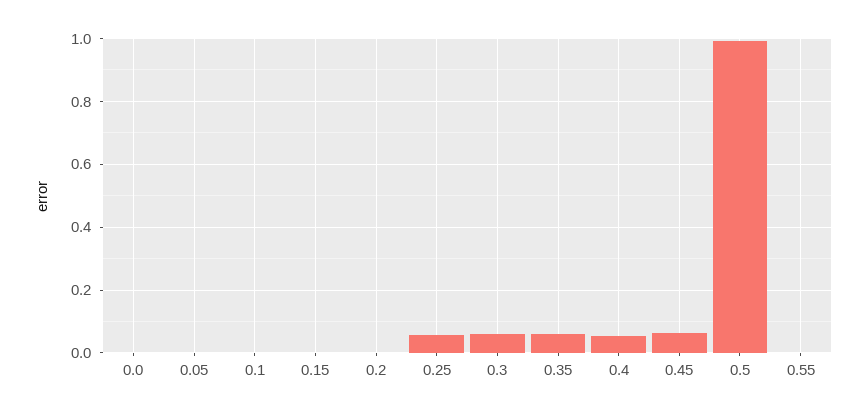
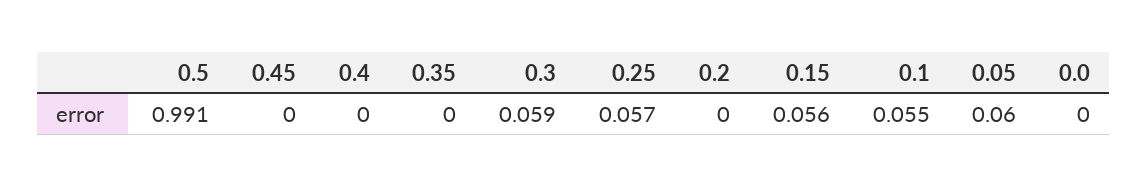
0.05: 0 -> 0.06
0.1: 0 -> 0.055
0.15: 0 -> 0.056
0.35: 0.06 -> 0
0.4: 0.06 -> 0
0.45: 0.06 -> 0
0.55: 0 -> none

